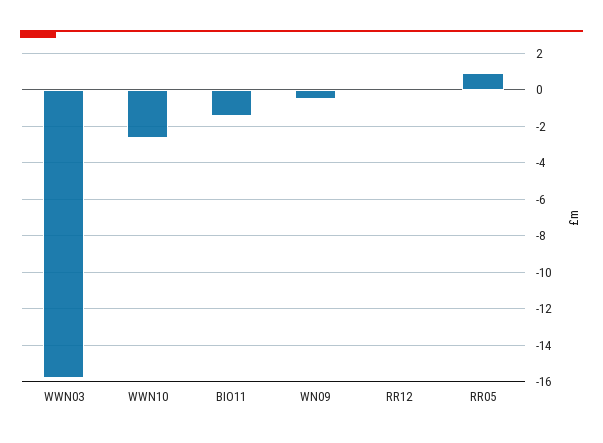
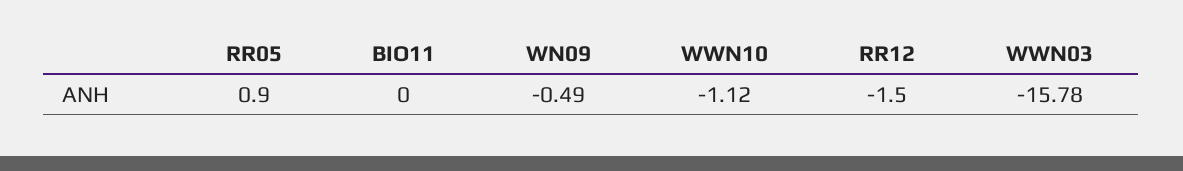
WWN10: -2.5 -> -1.12
BIO11: -1.5 -> 0
RR12: 0 -> -1.5

